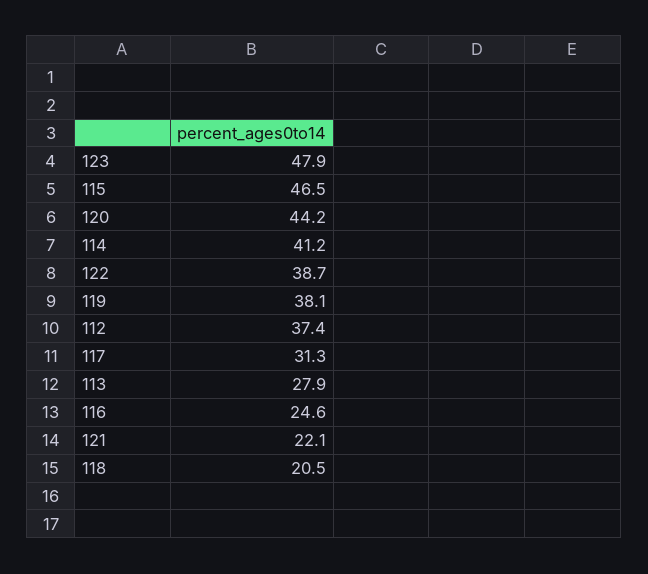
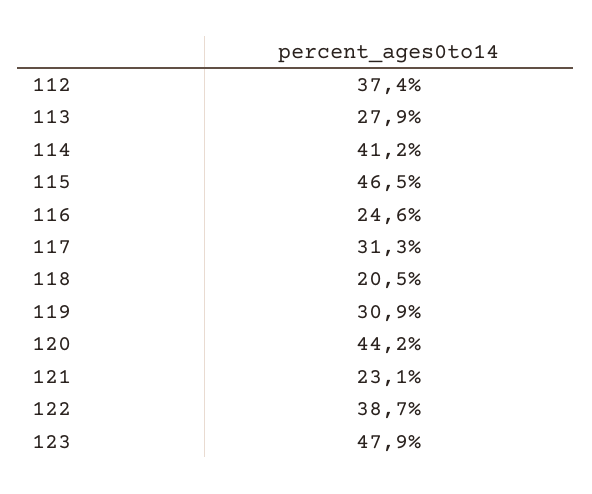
119: 38.1 -> 30.9
121: 22.1 -> 23.1

